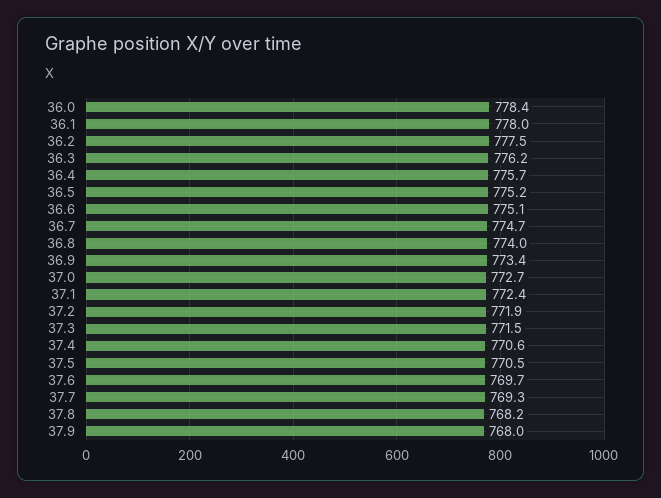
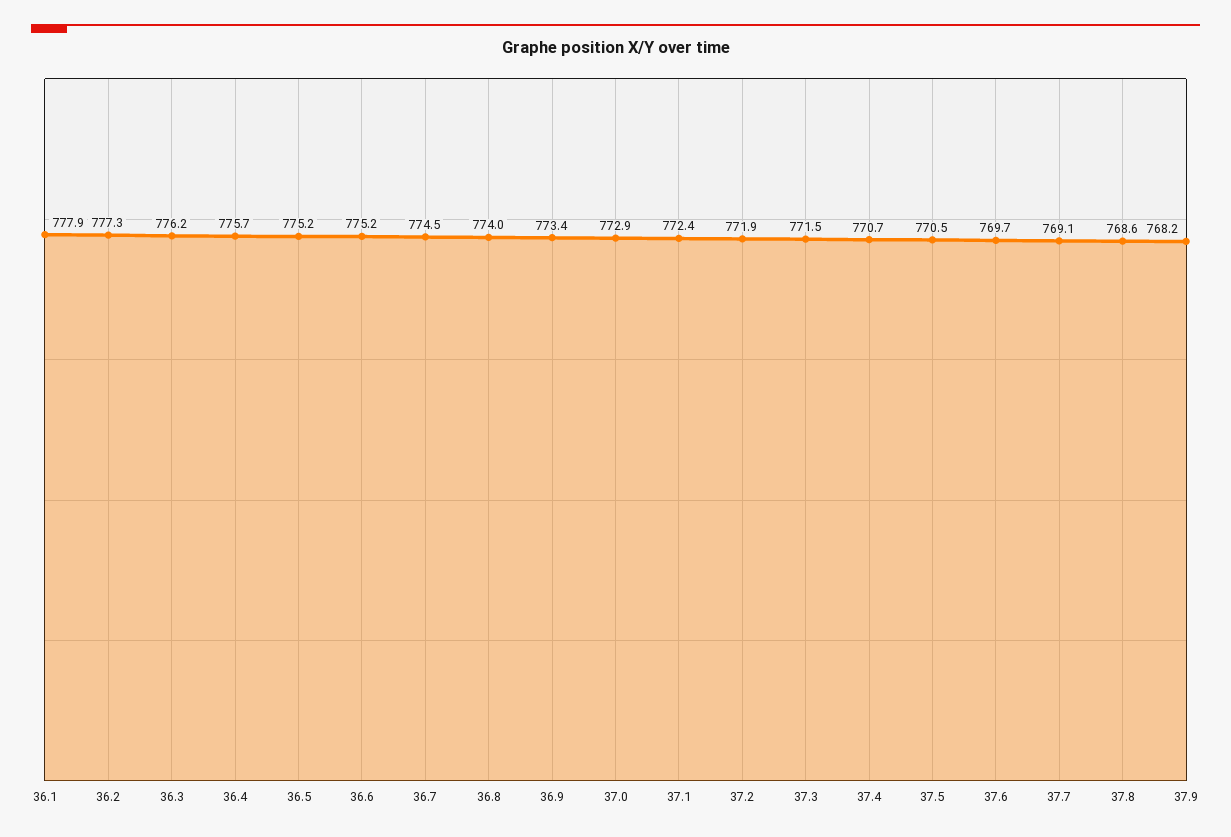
36.0: 778.4 -> none
36.1: 778 -> 777.9
36.2: 777.5 -> 777.3
36.6: 775.1 -> 775.2
36.7: 774.7 -> 774.5
37.0: 772.7 -> 772.9
37.4: 770.6 -> 770.7
37.7: 769.3 -> 769.1
37.8: 768.2 -> 768.6
37.9: 768 -> 768.2

